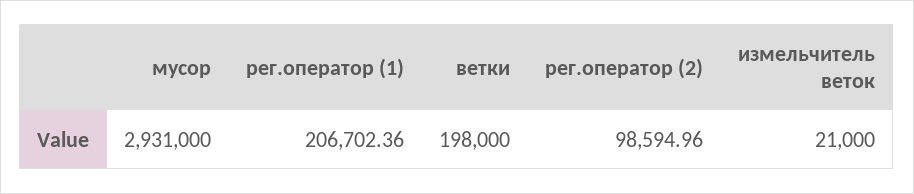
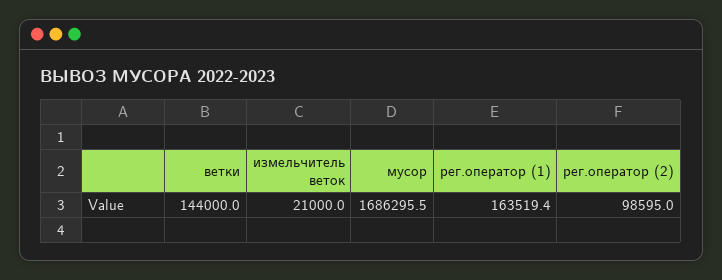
мусор: 2931000 -> 1686295.5
рег.оператор (1): 206702.36 -> 163519.4
ветки: 198000 -> 144000

